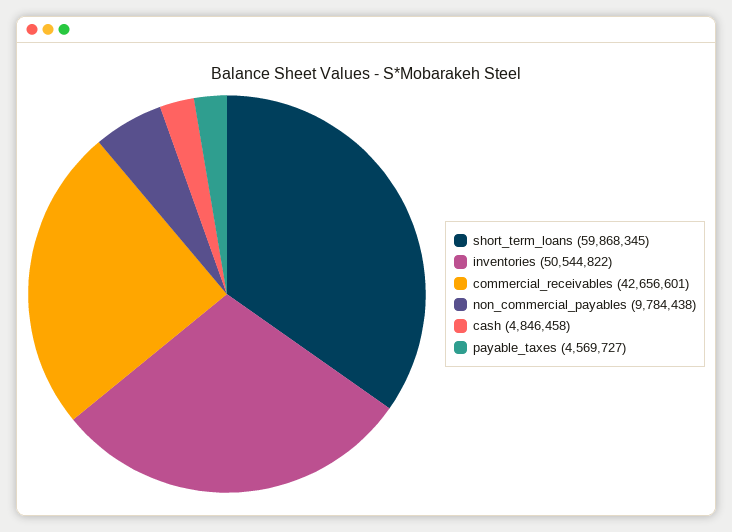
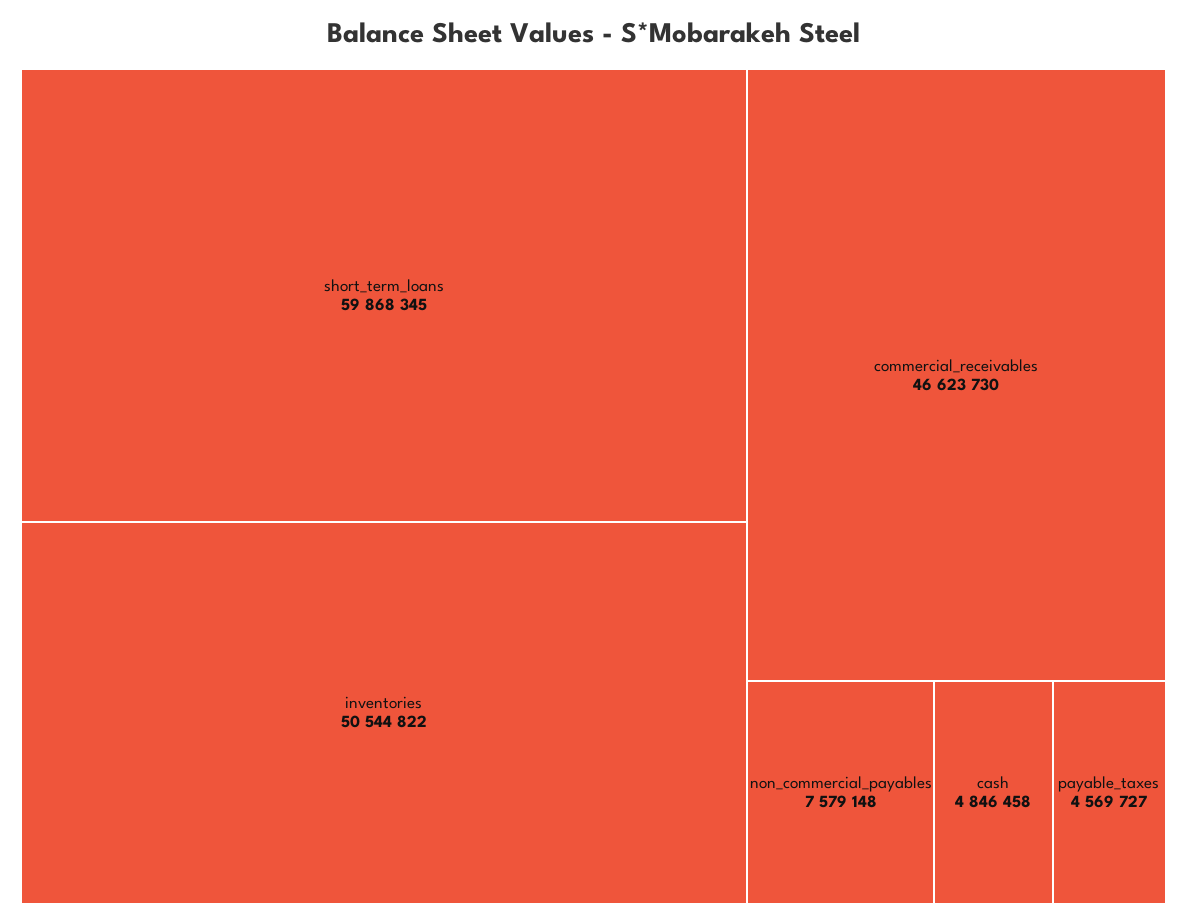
commercial_receivables: 42656601 -> 46623730
non_commercial_payables: 9784438 -> 7579148

